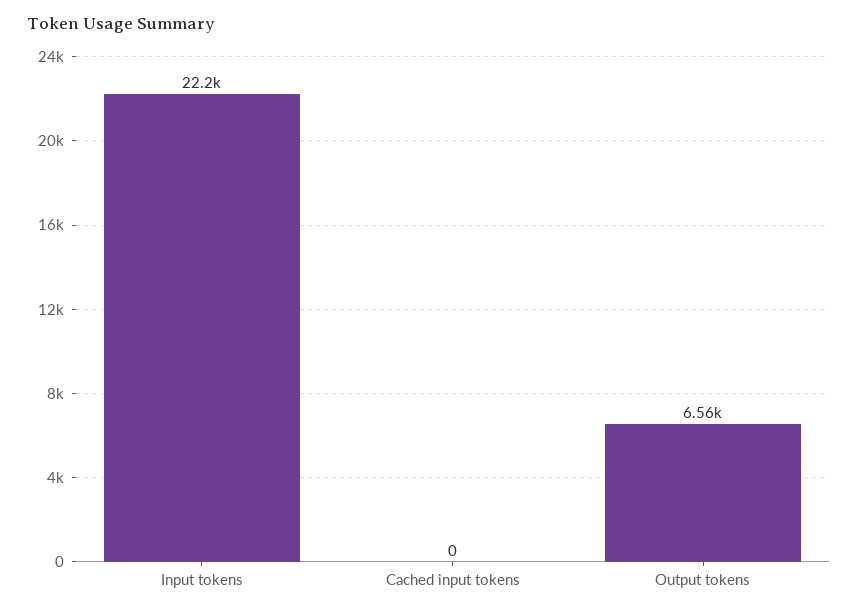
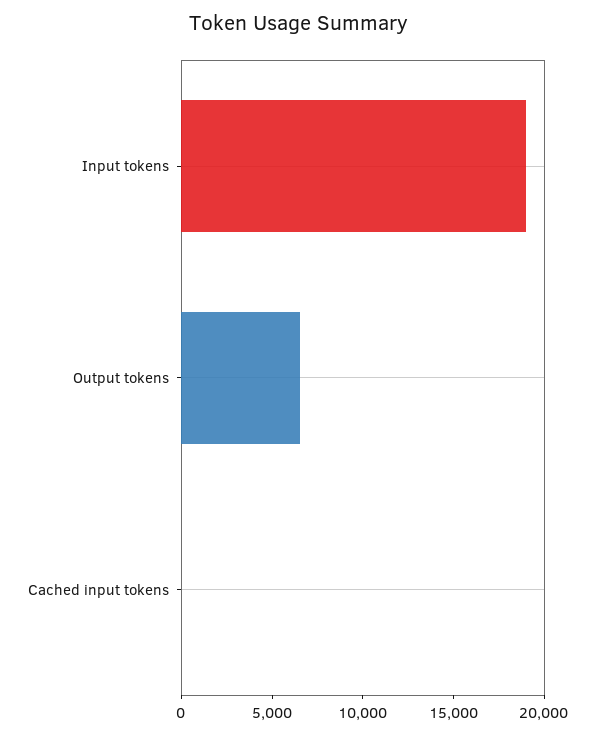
Input tokens: 22200 -> 19000

